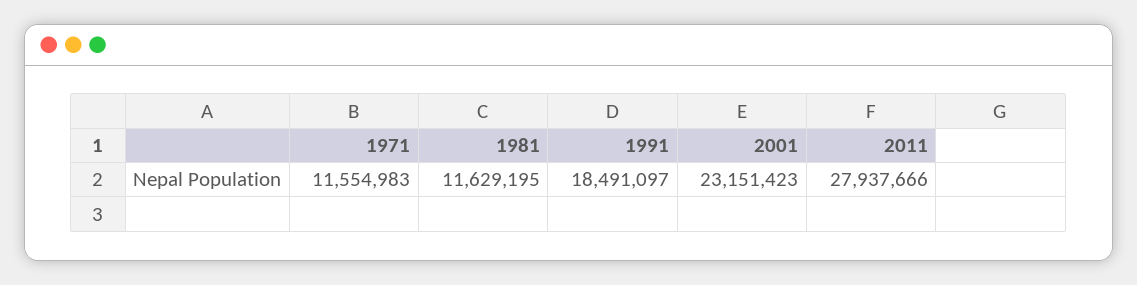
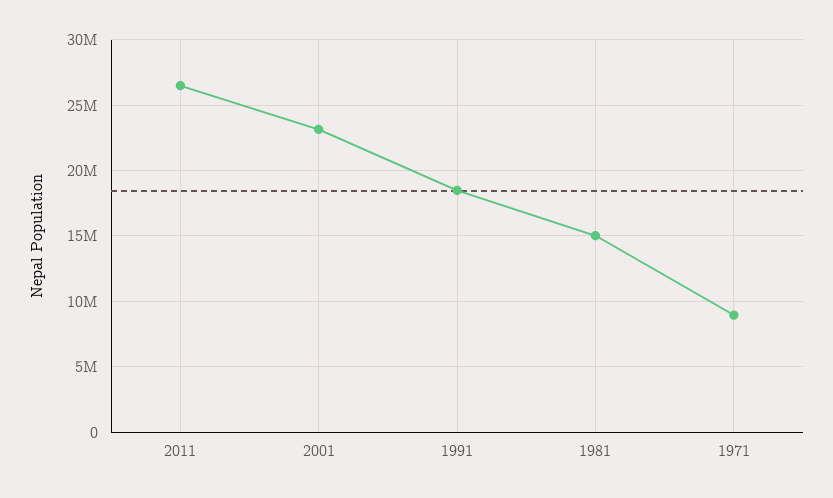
1971: 11554983 -> 9000000
1981: 11629195 -> 15000000
2011: 27937666 -> 26500000

